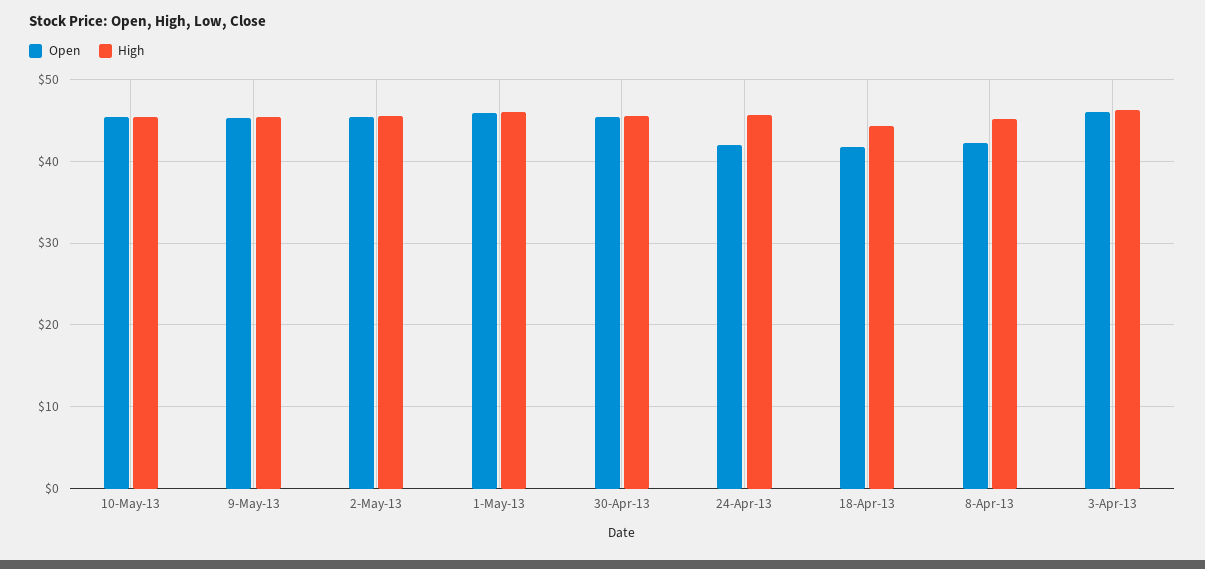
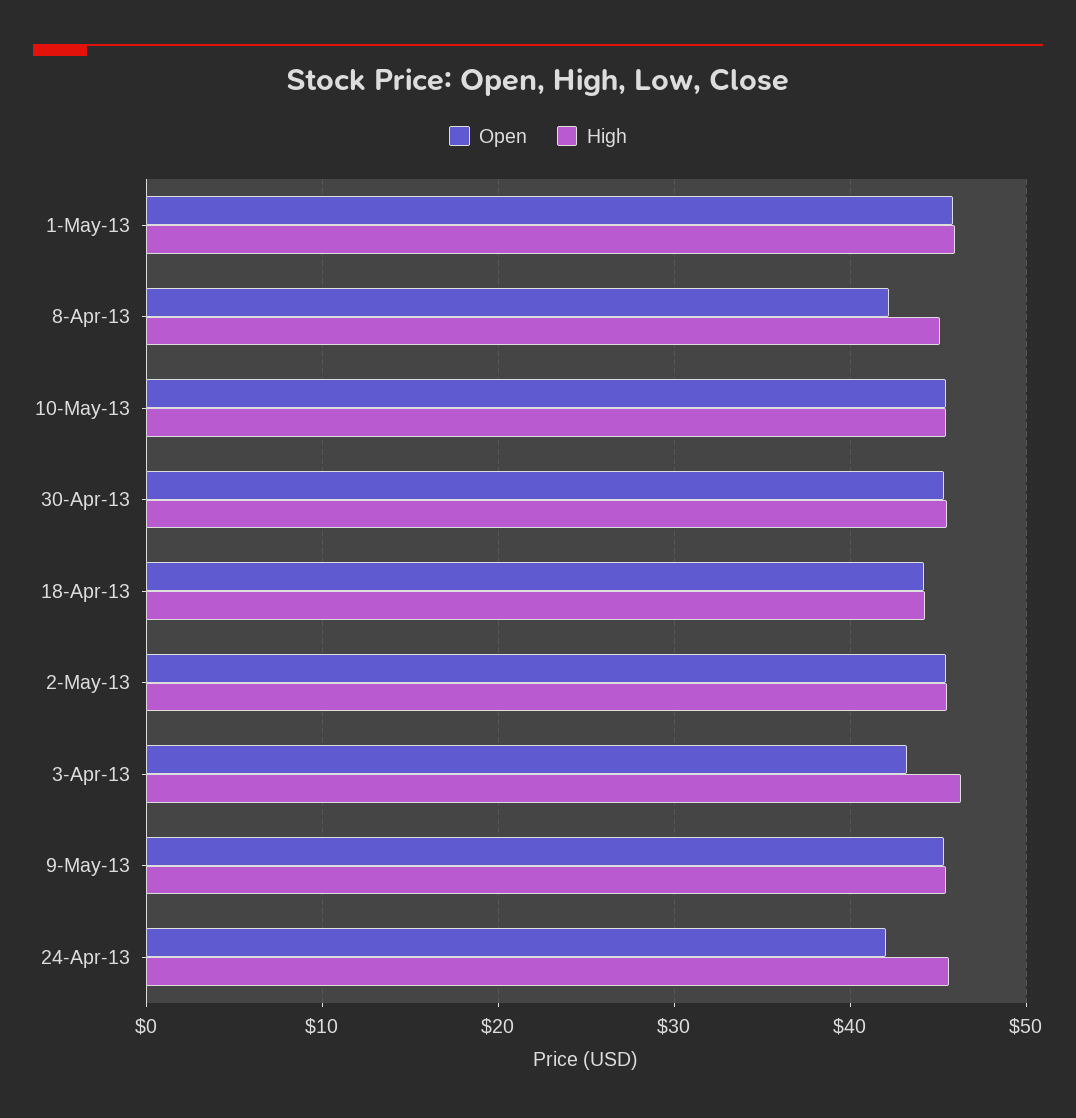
Open, 18-Apr-13: 42 -> 44
Open, 3-Apr-13: 46 -> 43

